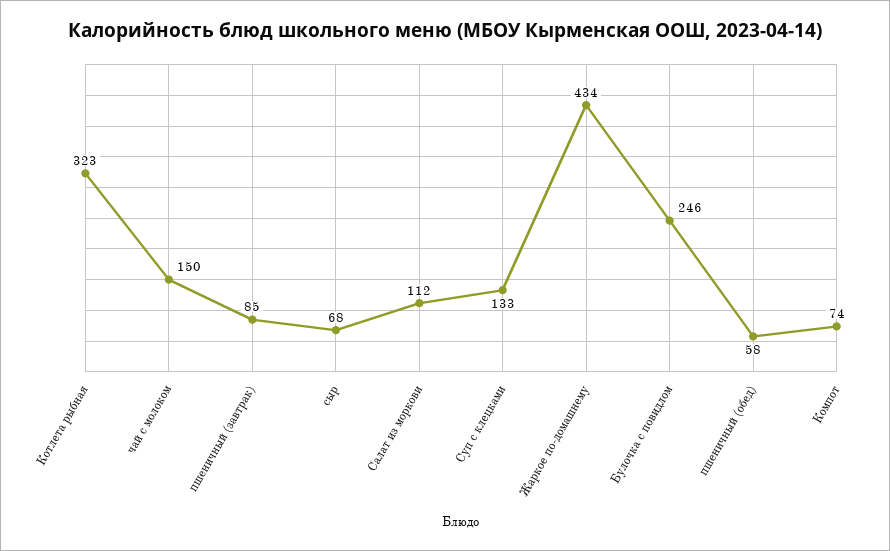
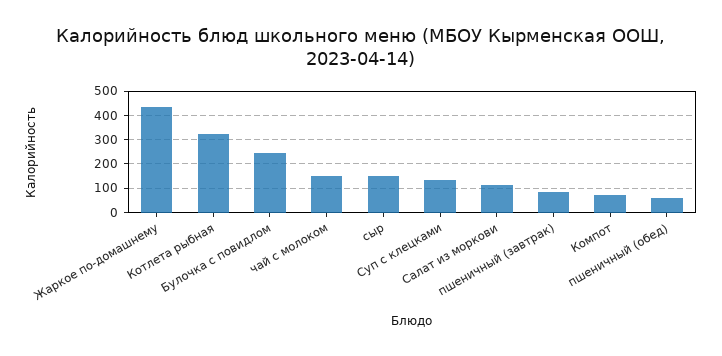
сыр: 68 -> 150

